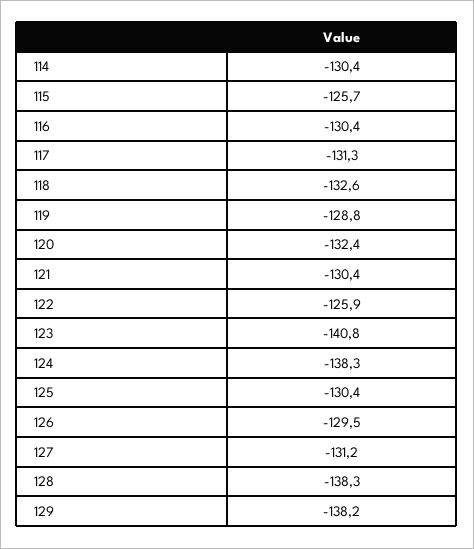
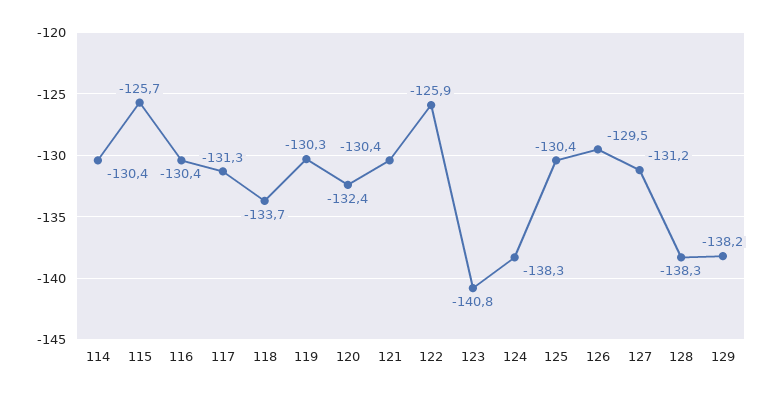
118: -132.6 -> -133.7
119: -128.8 -> -130.3

